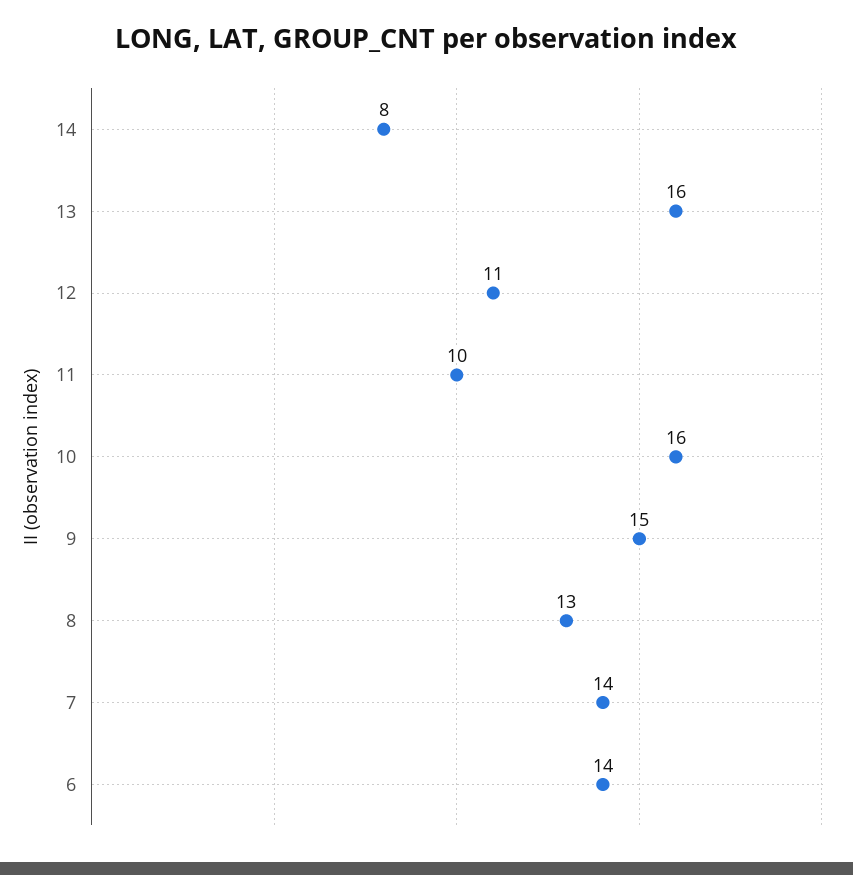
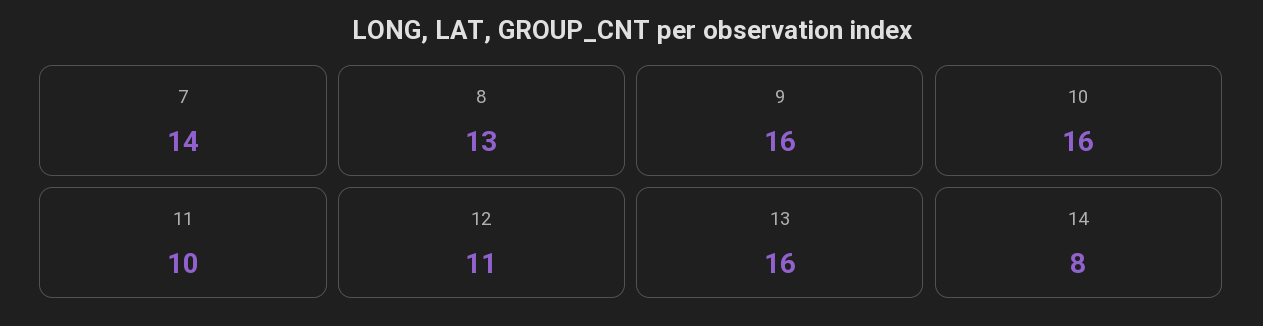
9: 15 -> 16
6: 14 -> none

